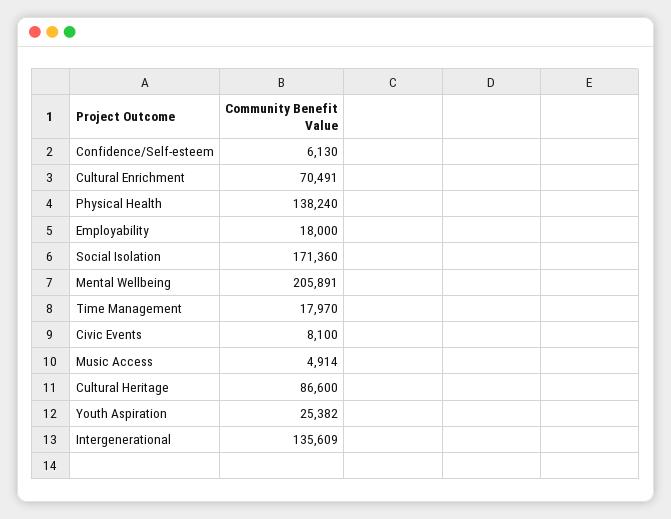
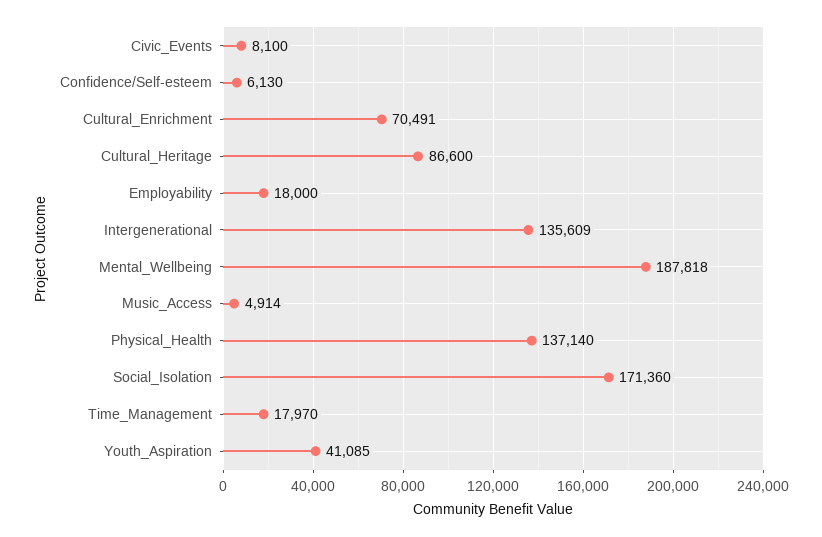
Physical Health: 138240 -> 137140
Mental Wellbeing: 205891 -> 187818
Youth Aspiration: 25382 -> 41085

